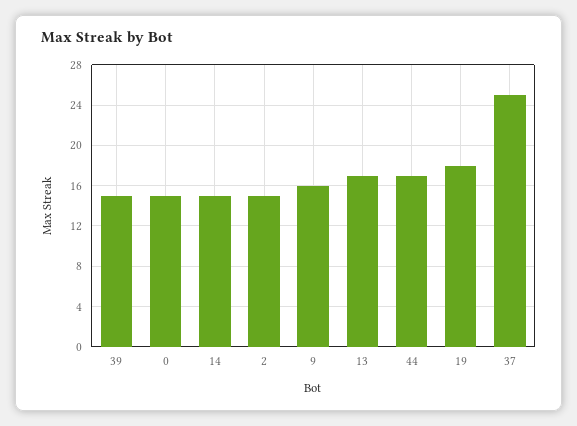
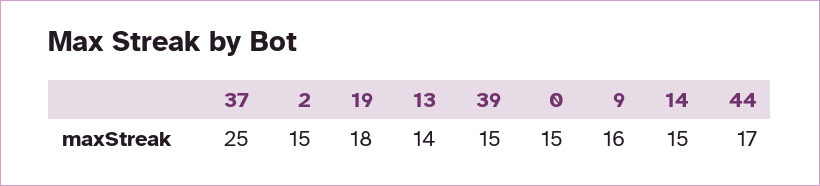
13: 17 -> 14

